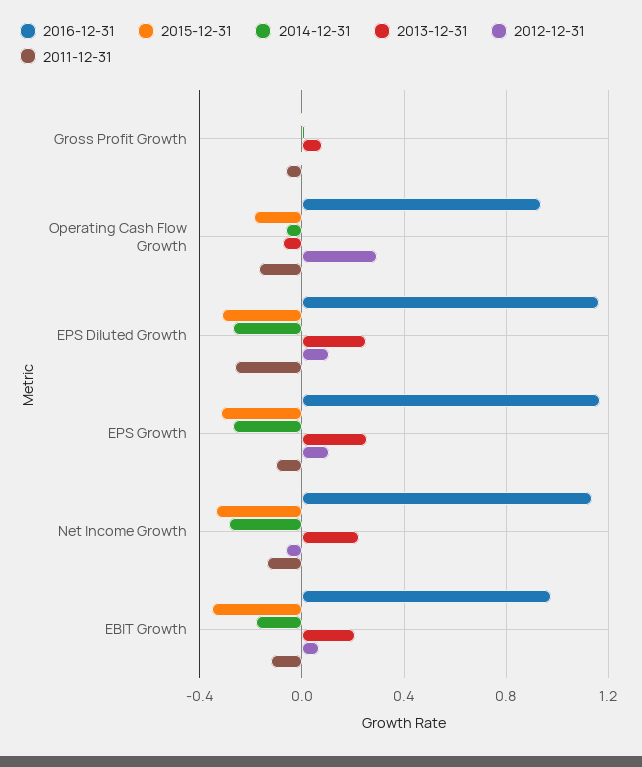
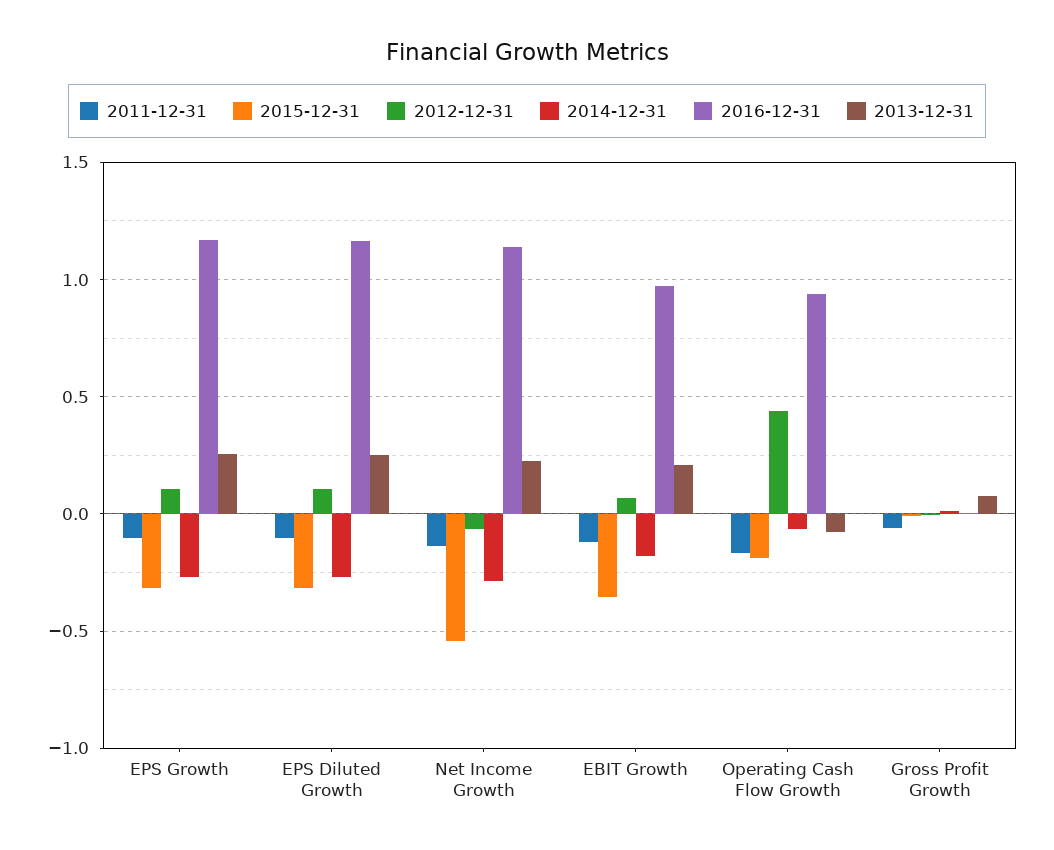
2012-12-31, Operating Cash Flow Growth: 0.3 -> 0.45
2011-12-31, EPS Diluted Growth: -0.25 -> -0.1
2015-12-31, Net Income Growth: -0.35 -> -0.55

